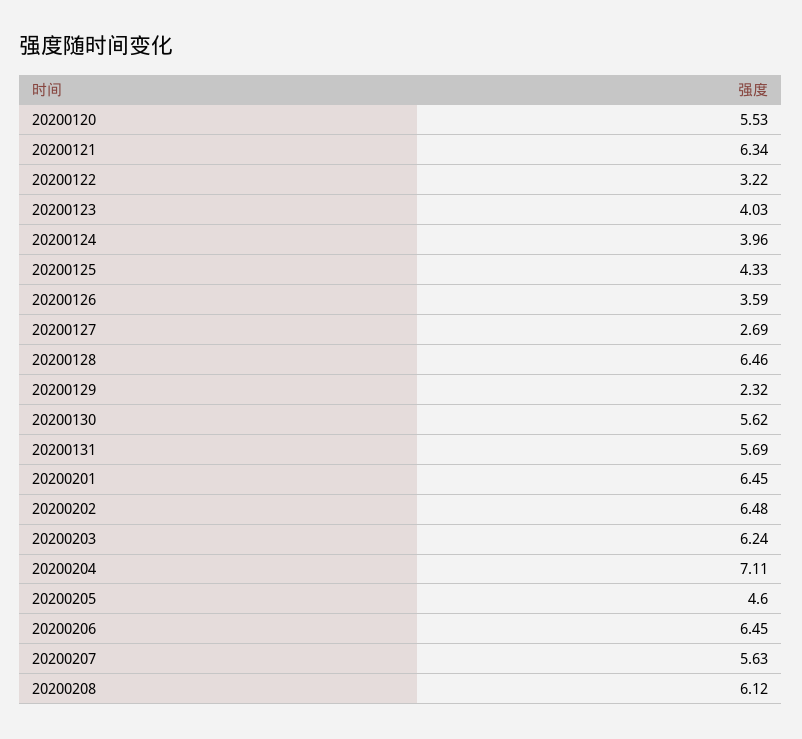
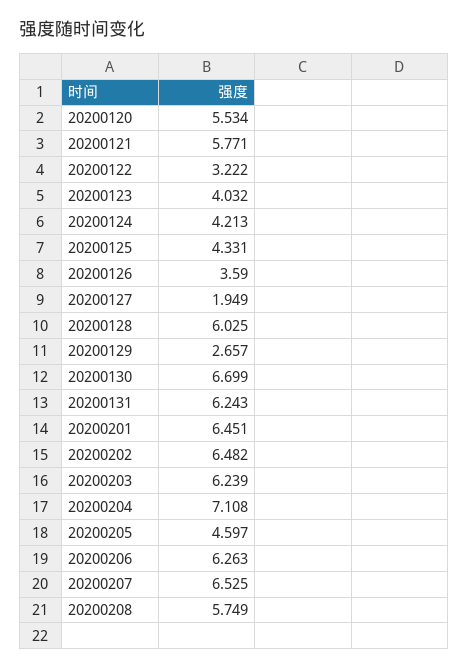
20200121: 6.34 -> 5.771
20200124: 3.96 -> 4.213
20200127: 2.69 -> 1.949
20200128: 6.46 -> 6.025
20200129: 2.32 -> 2.657
20200130: 5.62 -> 6.699
20200131: 5.69 -> 6.243
20200206: 6.45 -> 6.263
20200207: 5.63 -> 6.525
20200208: 6.12 -> 5.749

